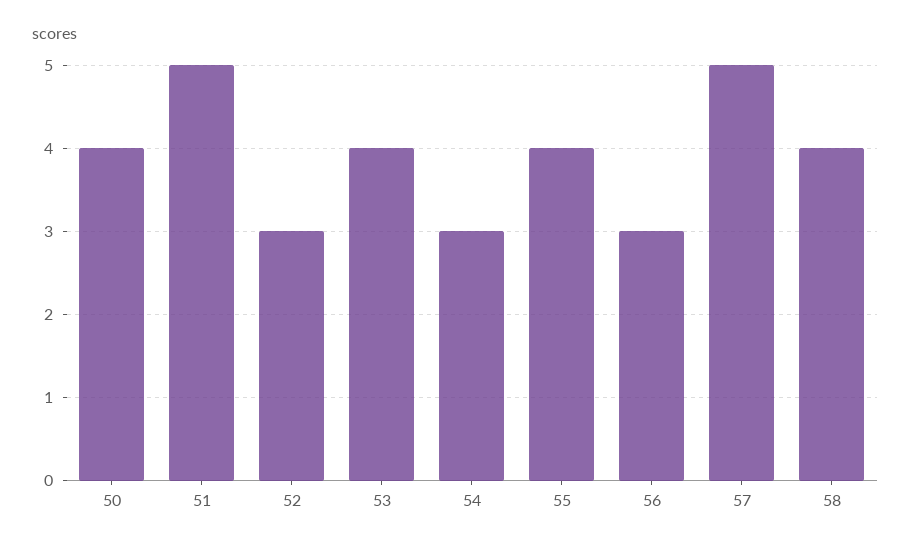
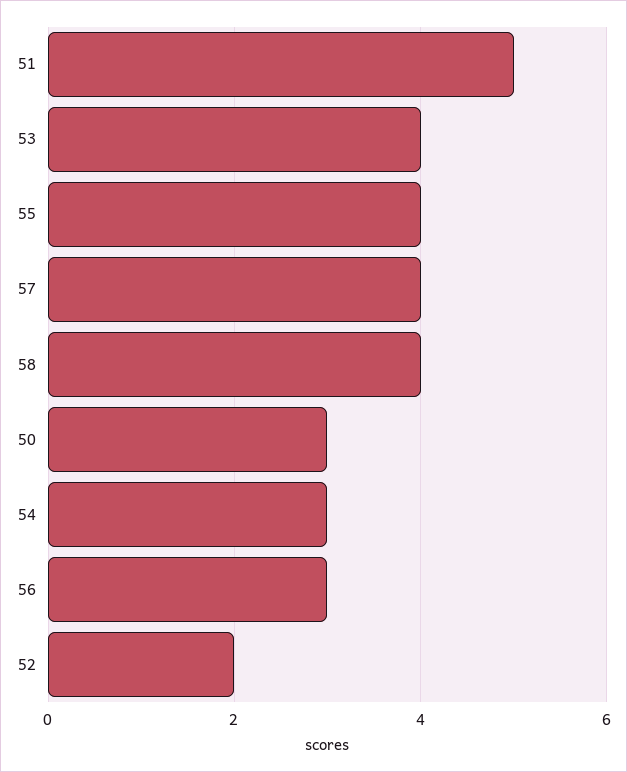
50: 4 -> 3
52: 3 -> 2
57: 5 -> 4

